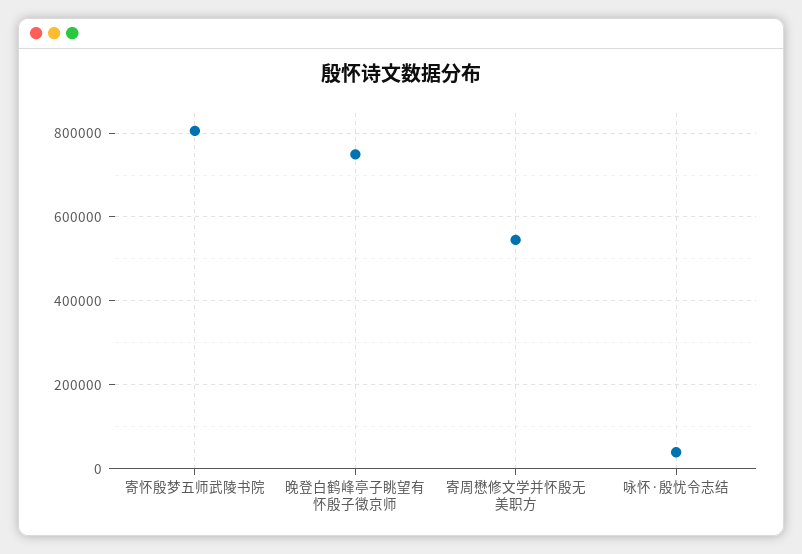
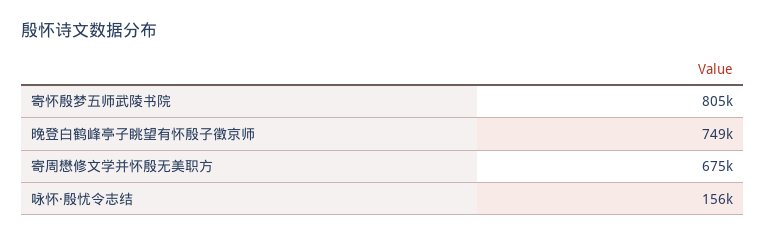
寄周懋修文学并怀殷无美职方: 540000 -> 675000
咏怀·殷忧令志结: 40000 -> 156000

